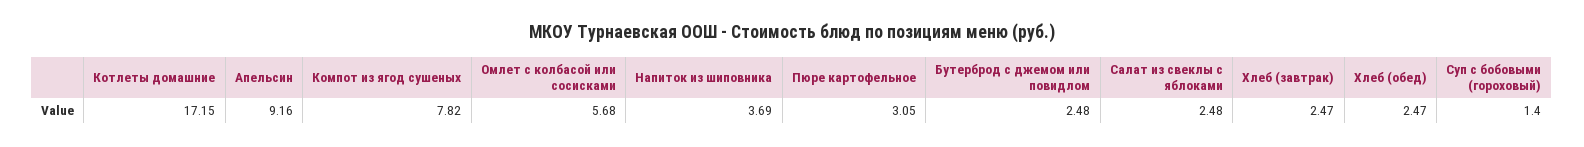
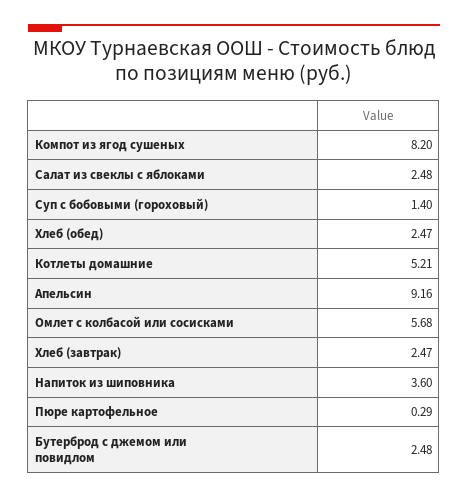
Котлеты домашние: 17.15 -> 5.21
Компот из ягод сушеных: 7.82 -> 8.2
Напиток из шиповника: 3.69 -> 3.6
Пюре картофельное: 3.05 -> 0.29

